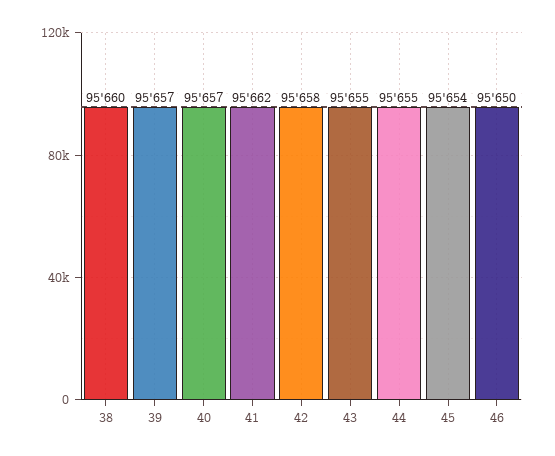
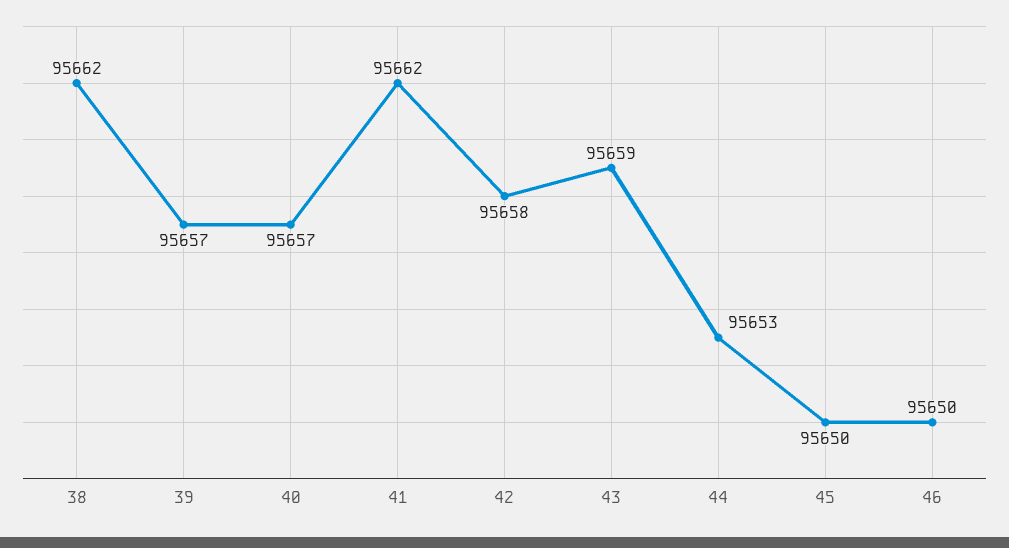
38: 95660 -> 95662
43: 95655 -> 95659
44: 95655 -> 95653
45: 95654 -> 95650

